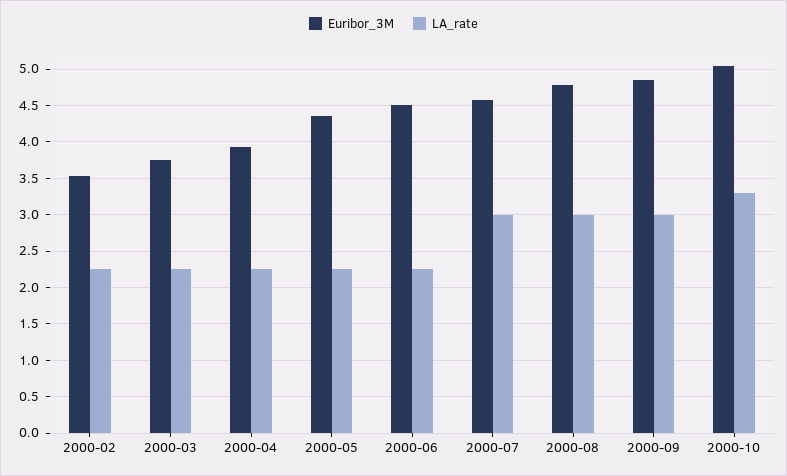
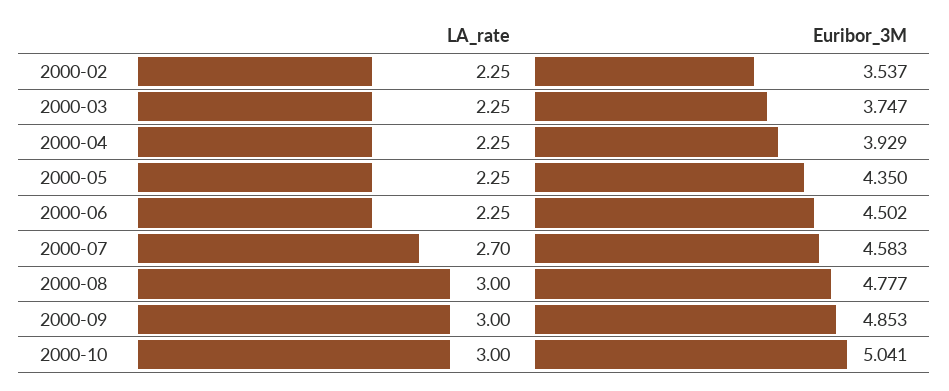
LA_rate, 2000-07: 3 -> 2.7
LA_rate, 2000-10: 3.3 -> 3

